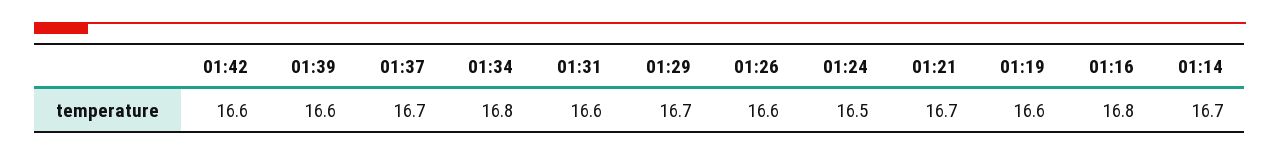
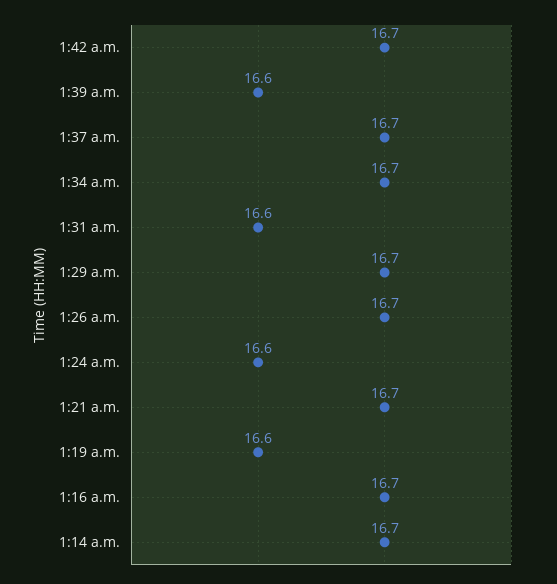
01:42: 16.6 -> 16.7
01:34: 16.8 -> 16.7
01:26: 16.6 -> 16.7
01:24: 16.5 -> 16.6
01:16: 16.8 -> 16.7

